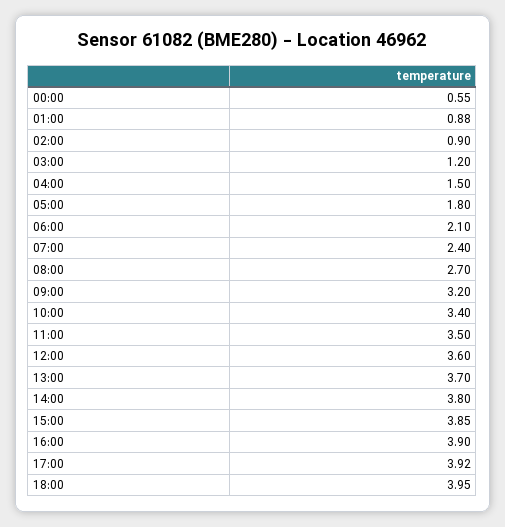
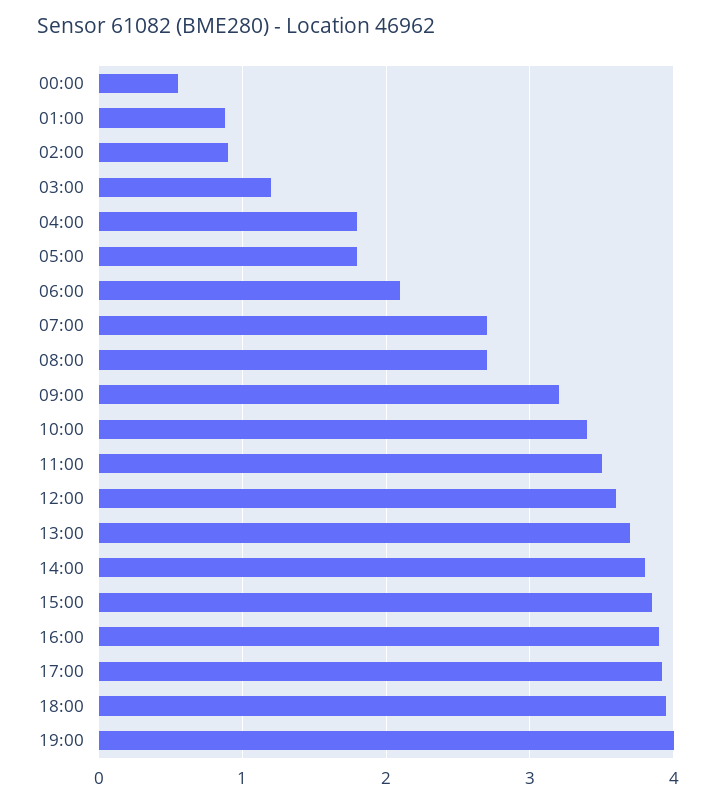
04:00: 1.5 -> 1.8
07:00: 2.4 -> 2.7
19:00: none -> 4

